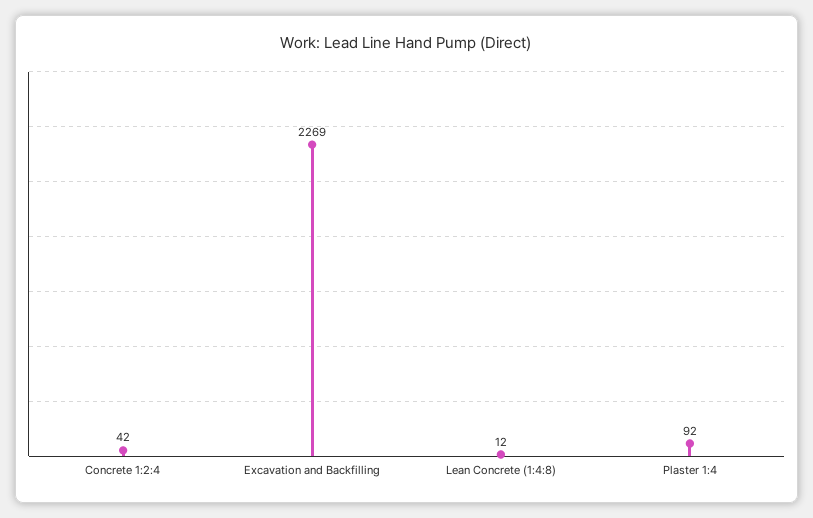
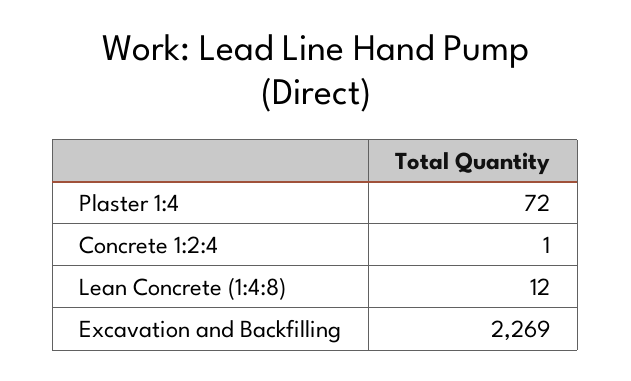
Concrete 1:2:4: 42 -> 1
Plaster 1:4: 92 -> 72

